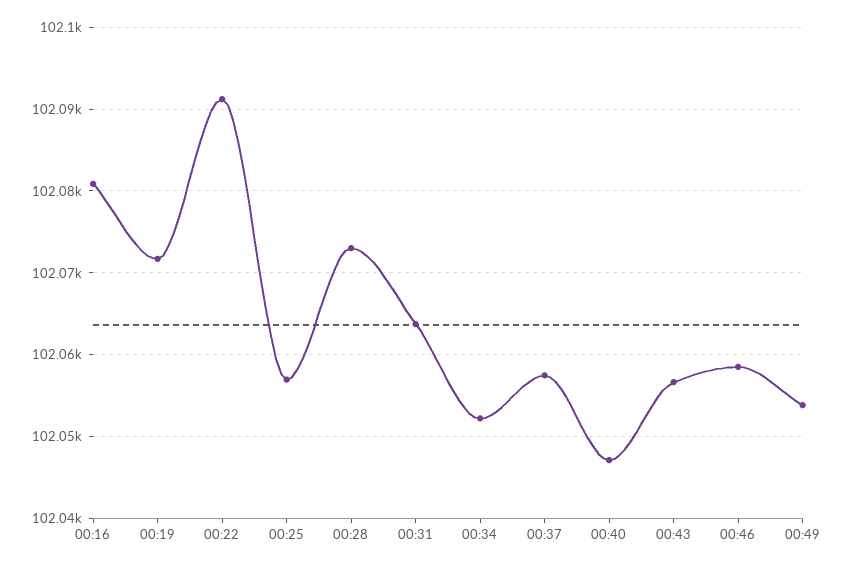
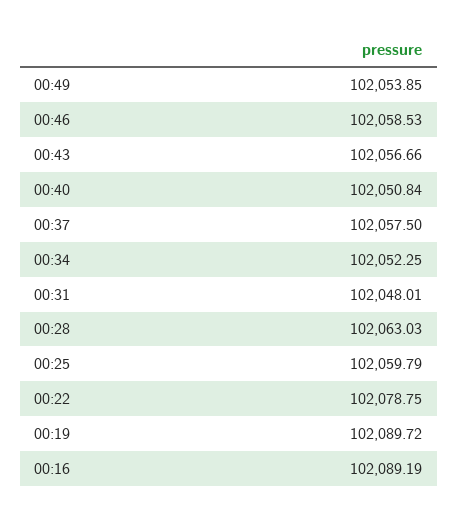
00:16: 102081 -> 102089.19
00:19: 102072 -> 102089.72
00:22: 102091 -> 102078.75
00:25: 102057 -> 102059.79
00:28: 102073 -> 102063.03
00:31: 102064 -> 102048.01
00:40: 102047 -> 102050.84

